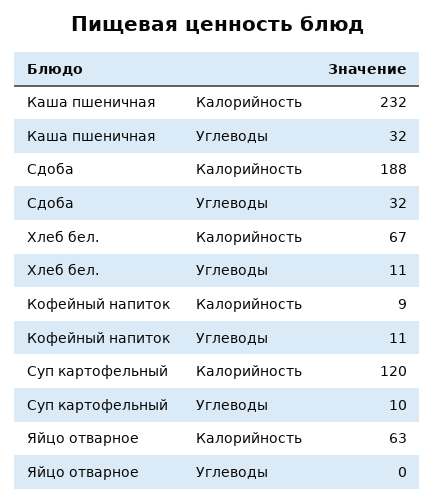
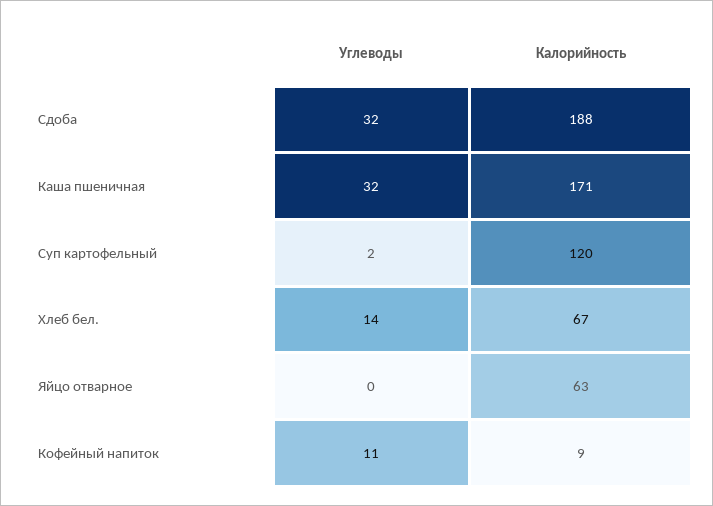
Каша пшеничная, Калорийность: 232 -> 171
Хлеб бел., Углеводы: 11 -> 14
Суп картофельный, Углеводы: 10 -> 2

